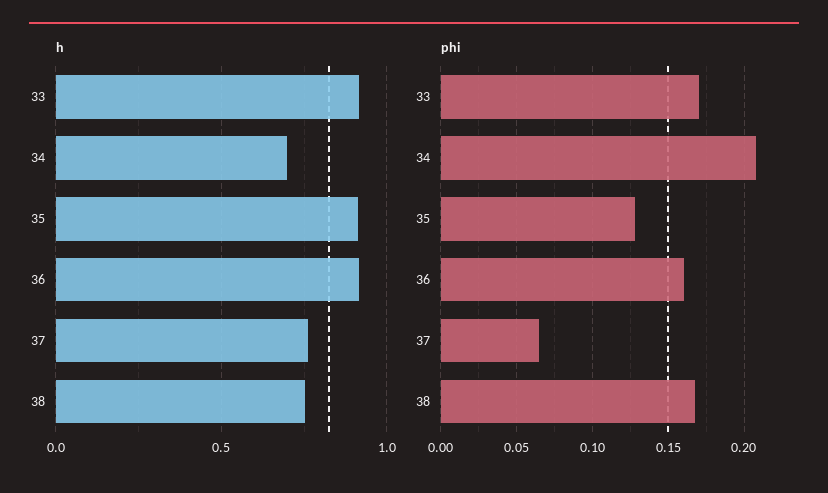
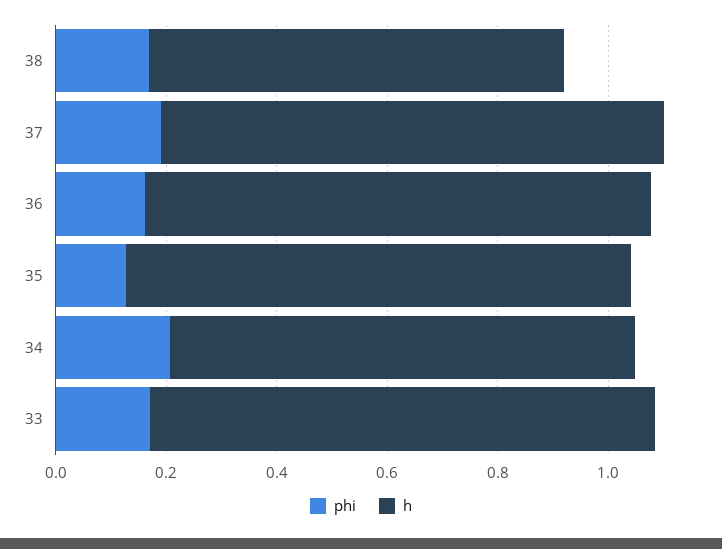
h, 34: 0.7 -> 0.85
h, 37: 0.75 -> 0.9
phi, 37: 0.065 -> 0.2

